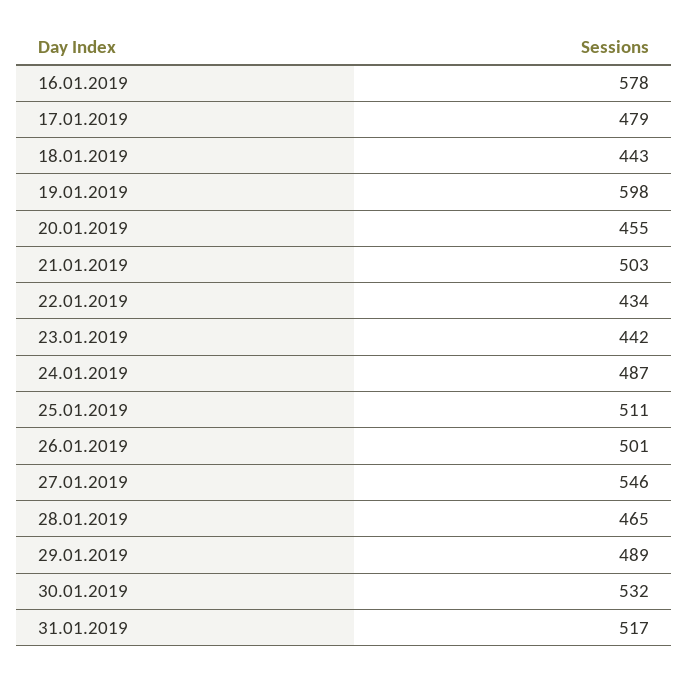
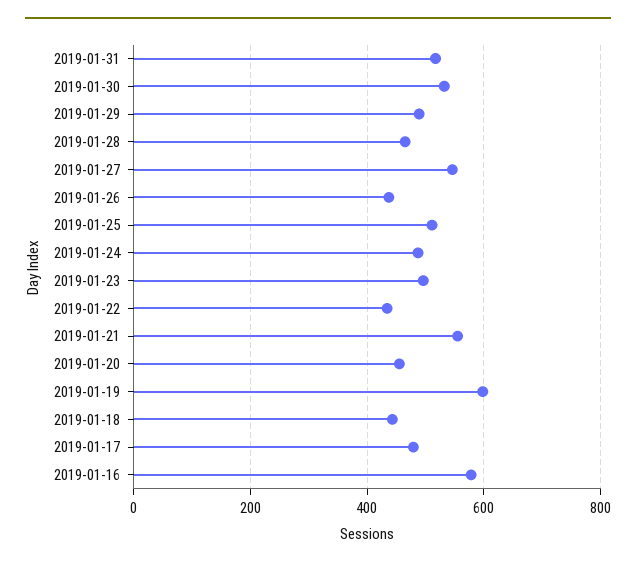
21.01.2019: 503 -> 560
23.01.2019: 442 -> 500
26.01.2019: 501 -> 440

